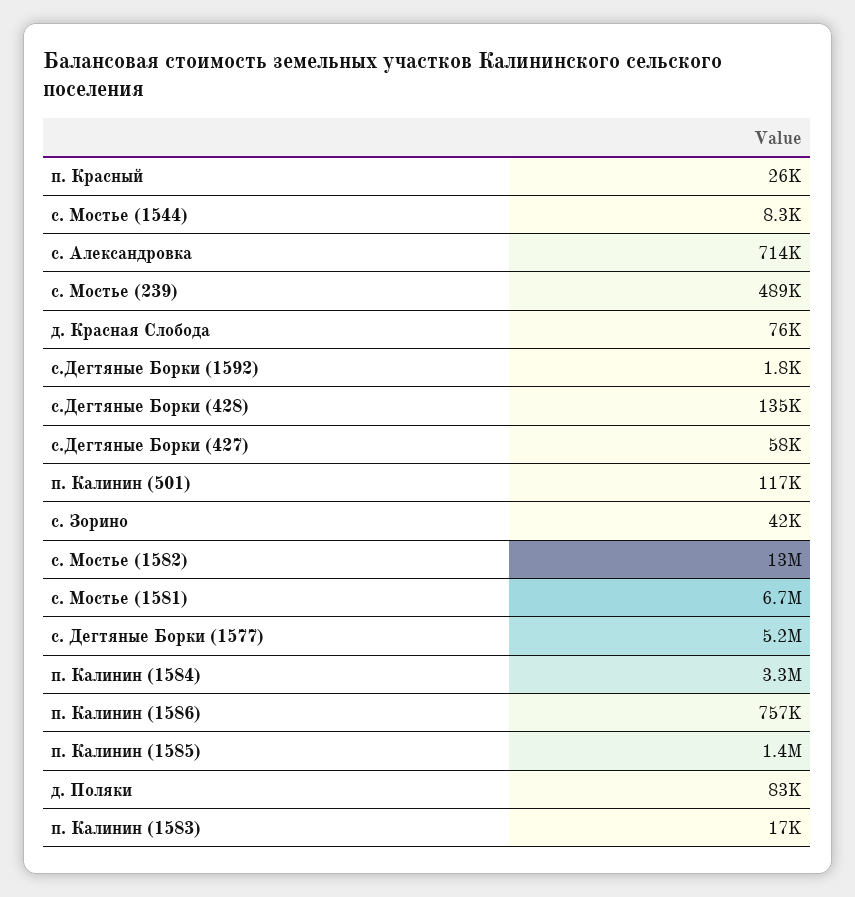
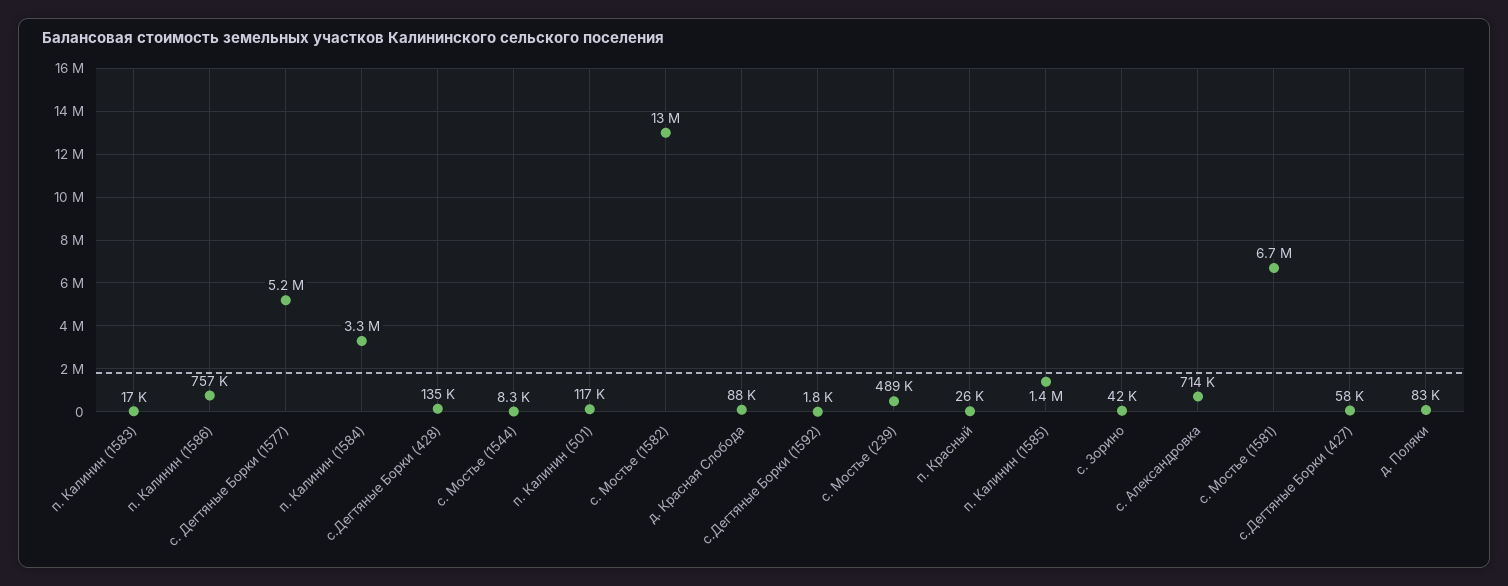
д. Красная Слобода: 76000 -> 88000

